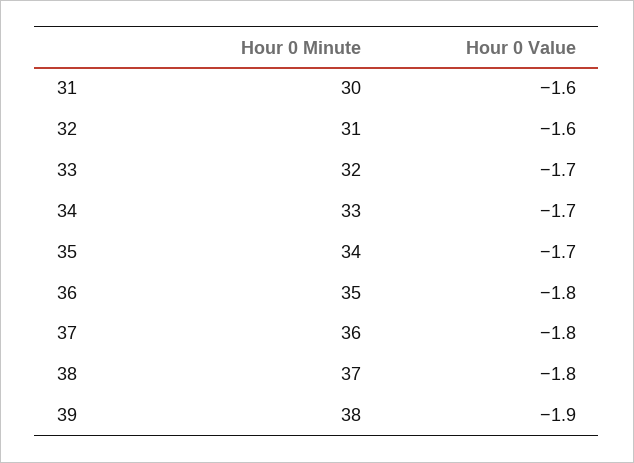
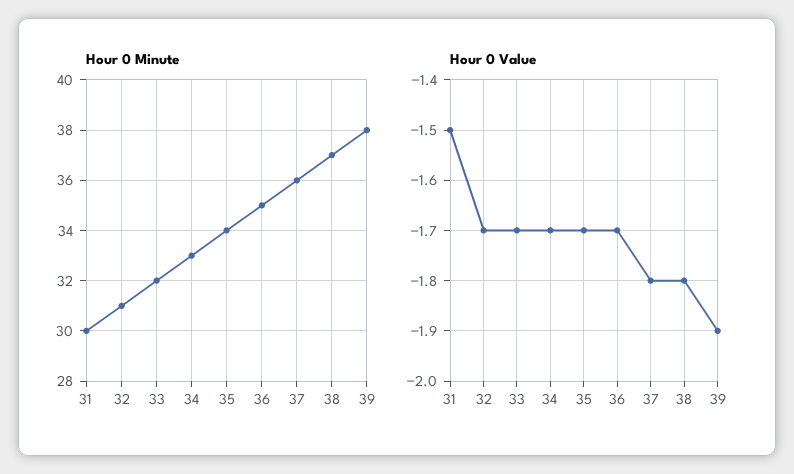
Hour 0 Value, 31: -1.6 -> -1.5
Hour 0 Value, 32: -1.6 -> -1.7
Hour 0 Value, 36: -1.8 -> -1.7

